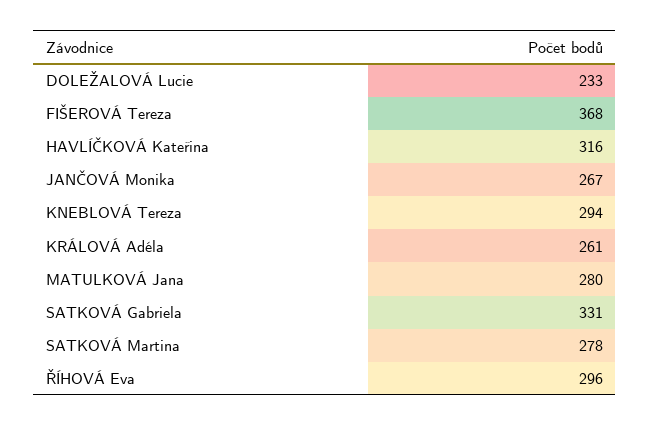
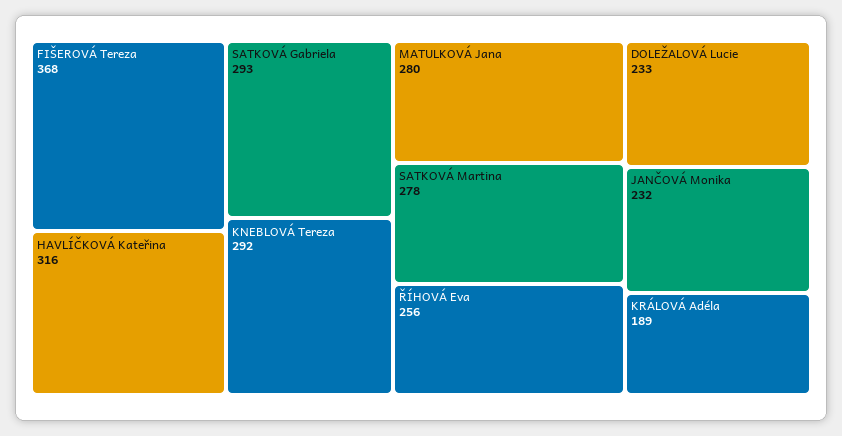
JANČOVÁ Monika: 267 -> 232
KNEBLOVÁ Tereza: 294 -> 292
KRÁLOVÁ Adéla: 261 -> 189
SATKOVÁ Gabriela: 331 -> 293
ŘÍHOVÁ Eva: 296 -> 256

